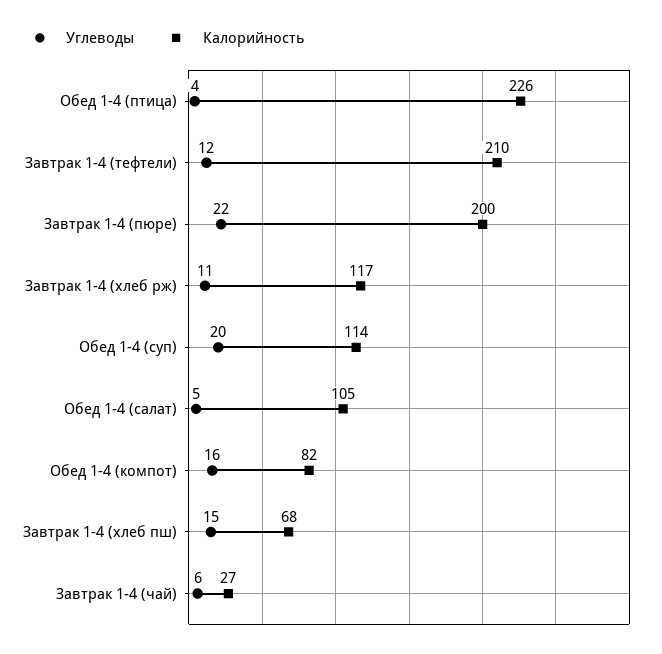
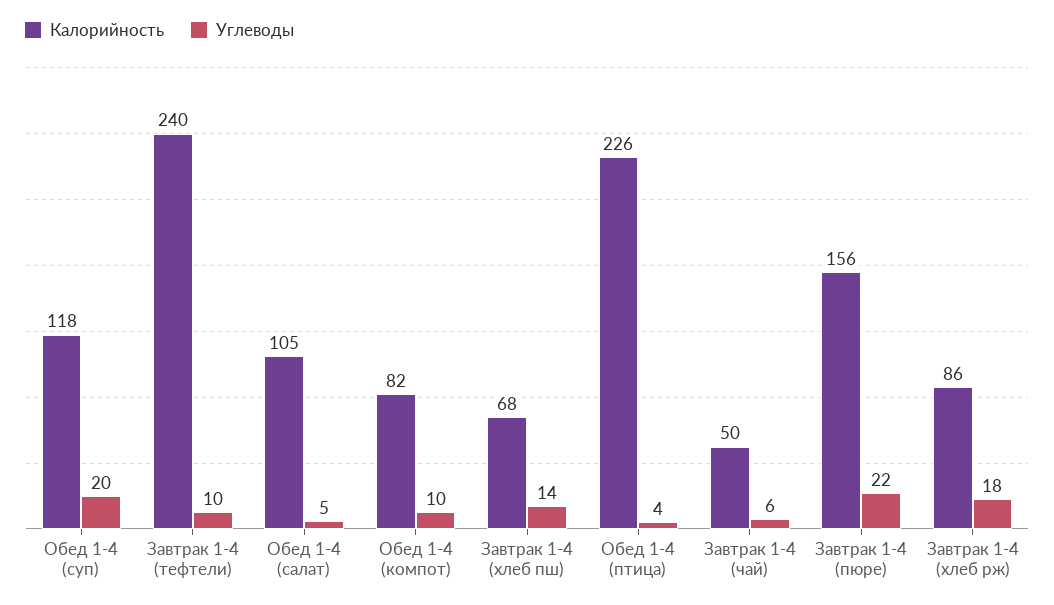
Углеводы, Завтрак 1-4 (тефтели): 12 -> 10
Калорийность, Завтрак 1-4 (тефтели): 210 -> 240
Калорийность, Завтрак 1-4 (пюре): 200 -> 156
Углеводы, Завтрак 1-4 (хлеб рж): 11 -> 18
Калорийность, Завтрак 1-4 (хлеб рж): 117 -> 86
Калорийность, Обед 1-4 (суп): 114 -> 118
Углеводы, Обед 1-4 (компот): 16 -> 10
Углеводы, Завтрак 1-4 (хлеб пш): 15 -> 14
Калорийность, Завтрак 1-4 (чай): 27 -> 50

